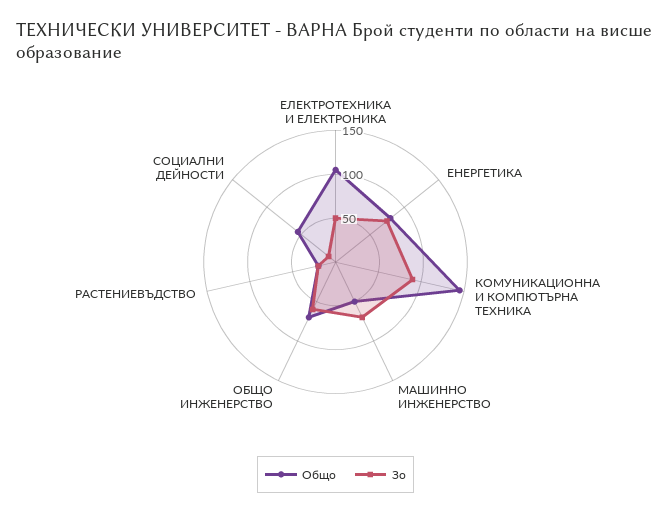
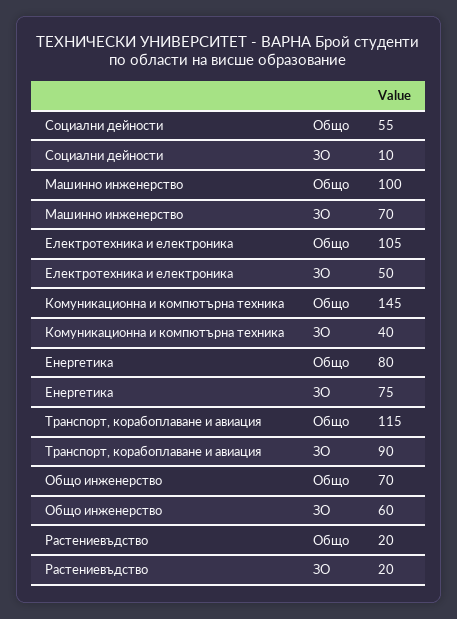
Зо, КОМУНИКАЦИОННА И КОМПЮТЪРНА ТЕХНИКА: 90 -> 40
Общо, МАШИННО ИНЖЕНЕРСТВО: 50 -> 100
Общо, Транспорт, корабоплаване и авиация: none -> 115
Зо, Транспорт, корабоплаване и авиация: none -> 90

